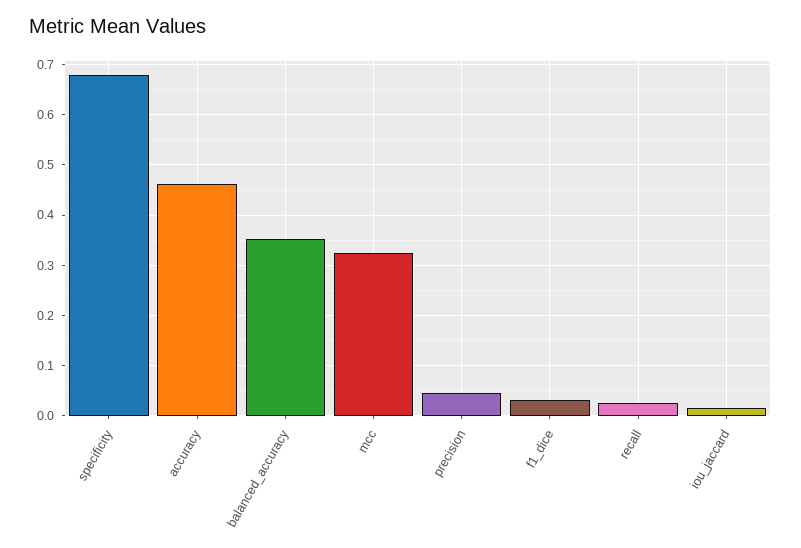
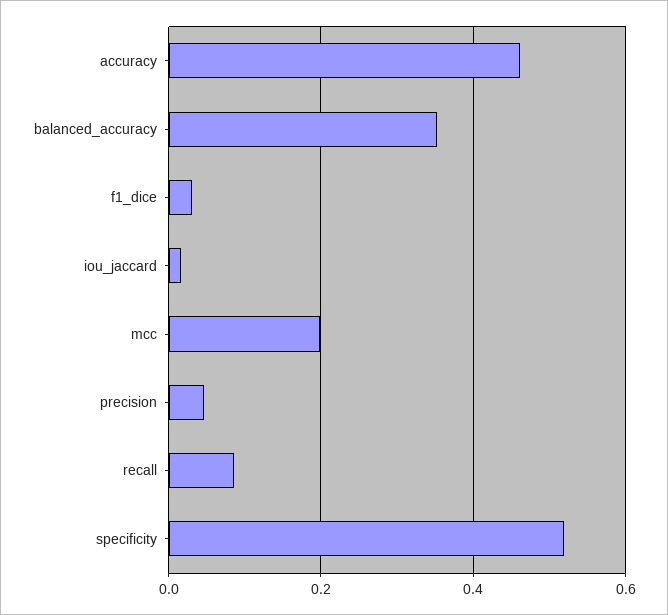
specificity: 0.68 -> 0.52
mcc: 0.32 -> 0.2
recall: 0.02 -> 0.08

